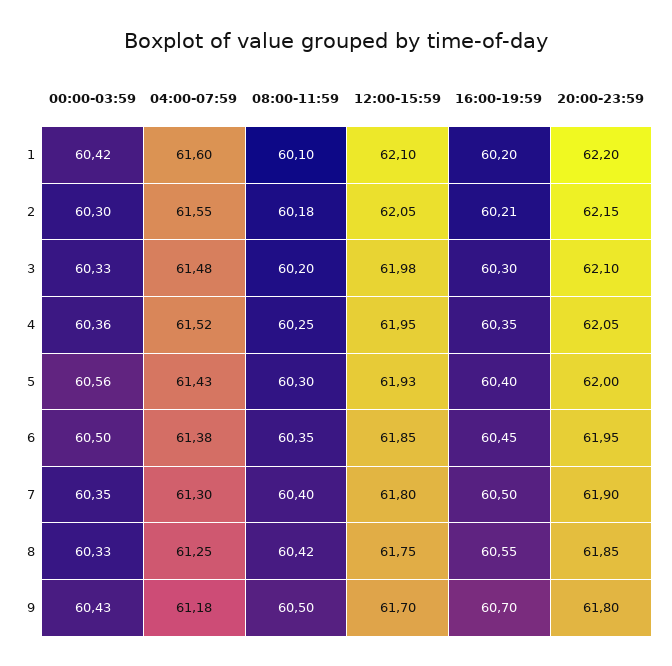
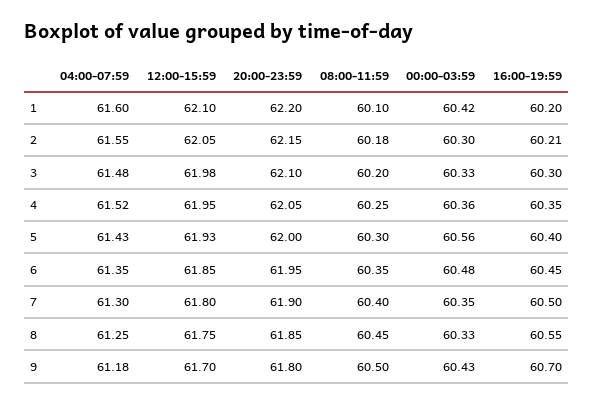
00:00-03:59, 6: 60.5 -> 60.48
04:00-07:59, 6: 61.38 -> 61.35
08:00-11:59, 8: 60.42 -> 60.45

